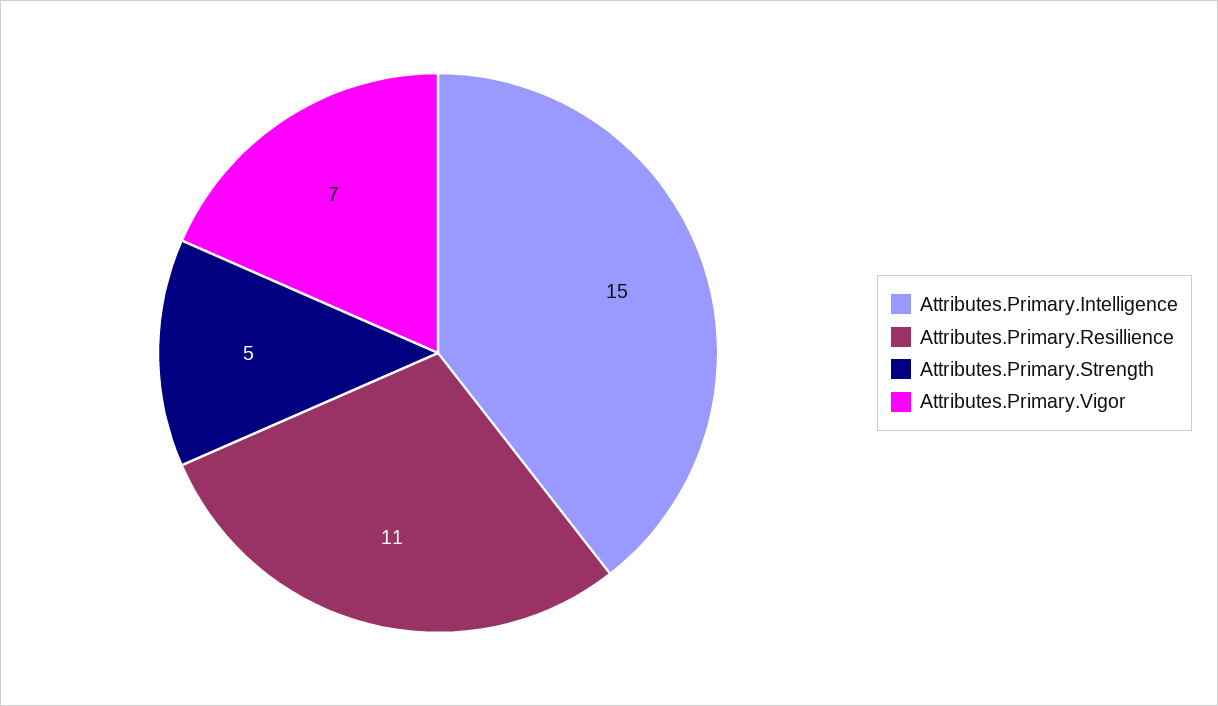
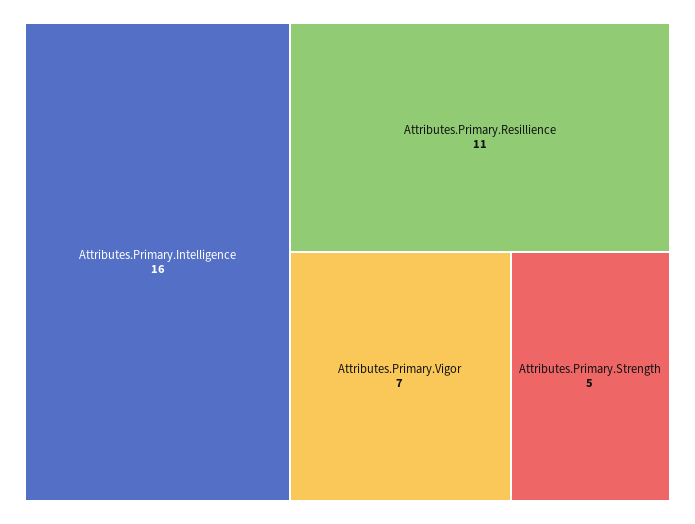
Attributes.Primary.Intelligence: 15 -> 16

